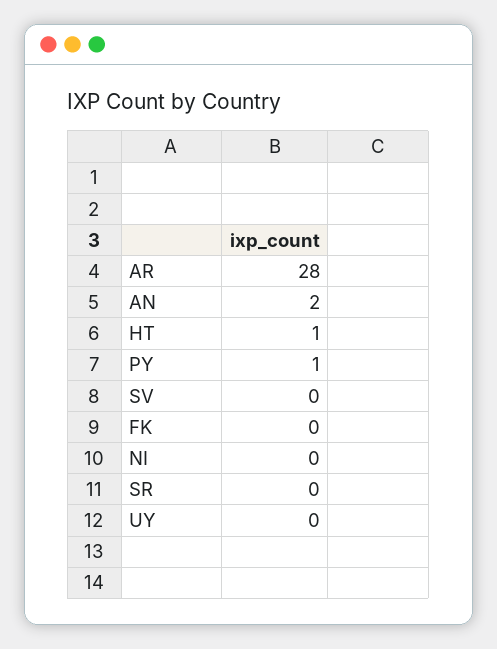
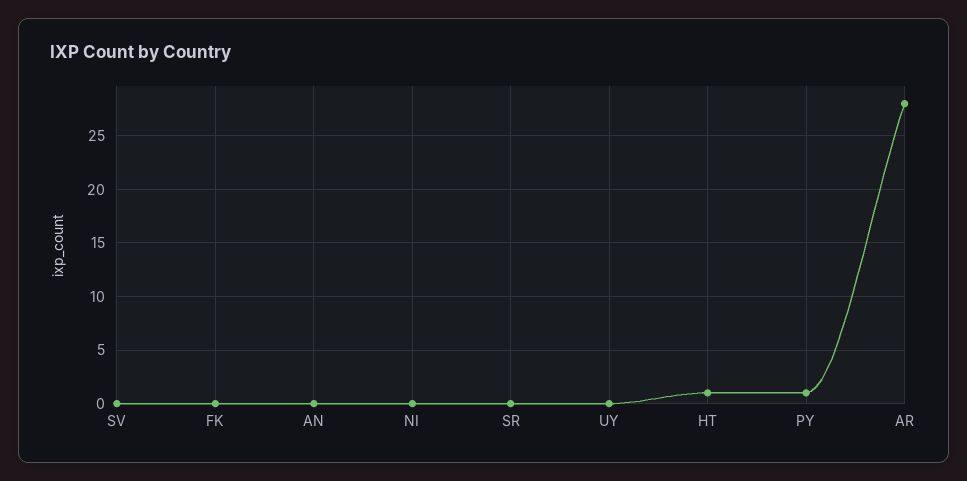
AN: 2 -> 0

